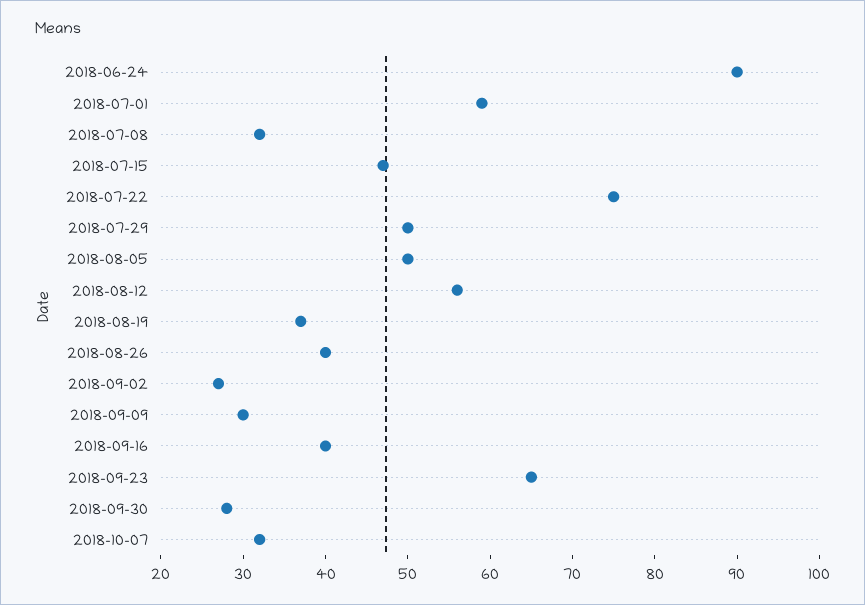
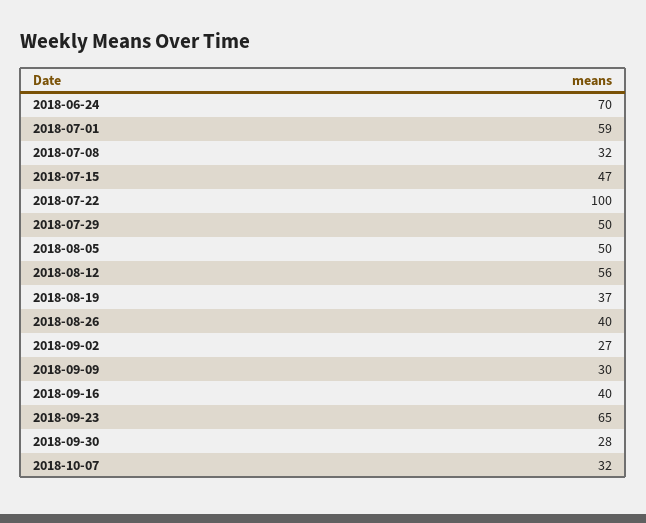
2018-06-24: 90 -> 70
2018-07-22: 75 -> 100

